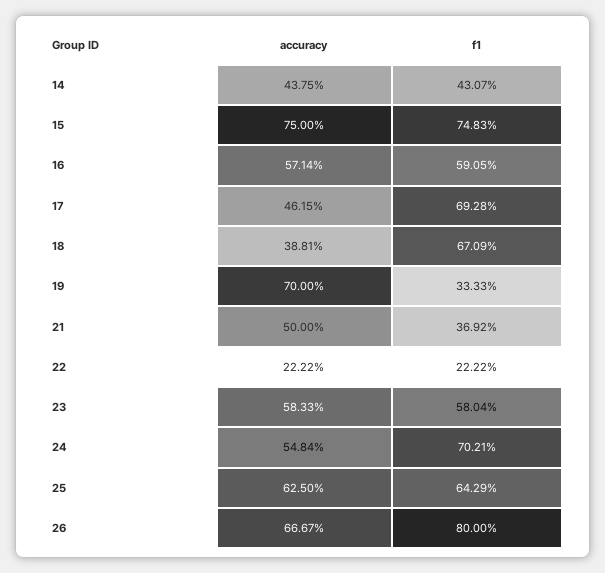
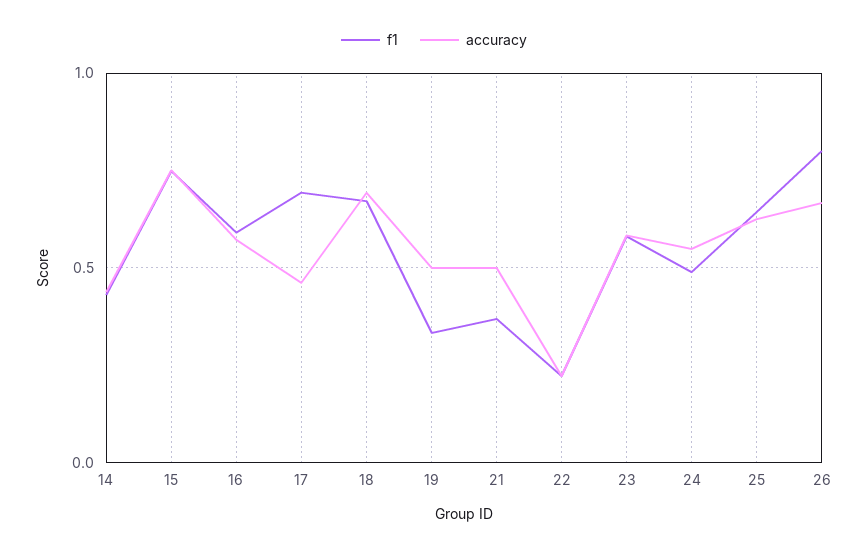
accuracy, 18: 0.3881 -> 0.7
accuracy, 19: 0.7 -> 0.5
f1, 24: 0.7021 -> 0.5

